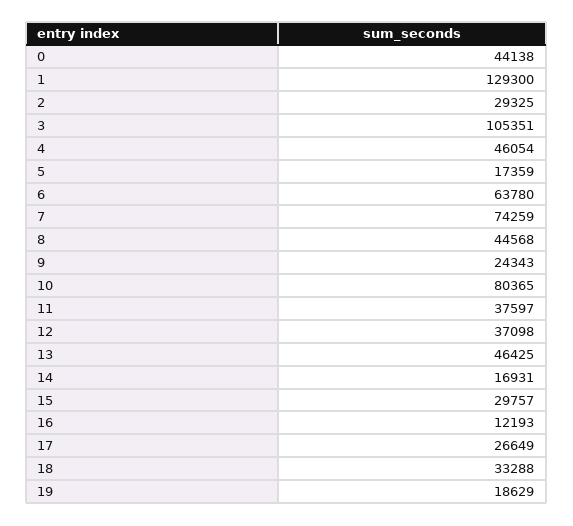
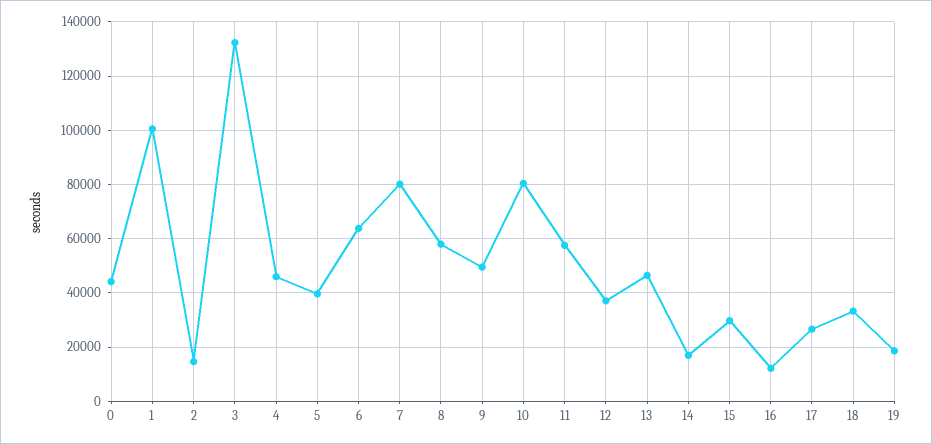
1: 129300 -> 100000
2: 29325 -> 15000
3: 105351 -> 132500
5: 17359 -> 40000
7: 74259 -> 80000
8: 44568 -> 57500
9: 24343 -> 50000
11: 37597 -> 57500

